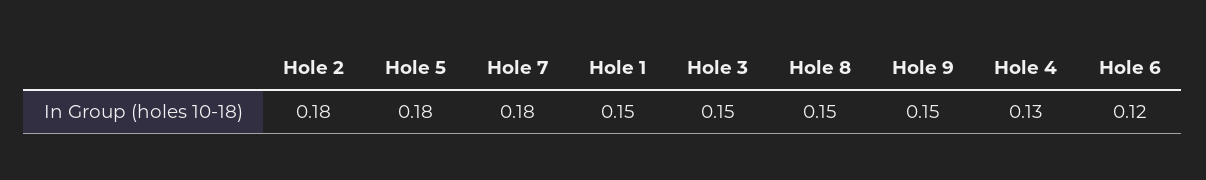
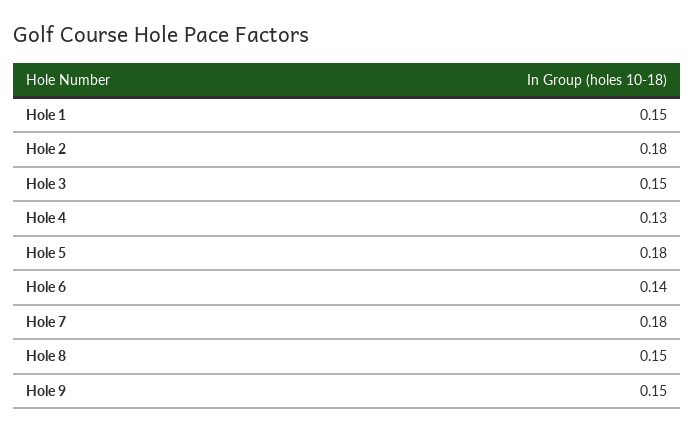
Hole 6: 0.12 -> 0.14

